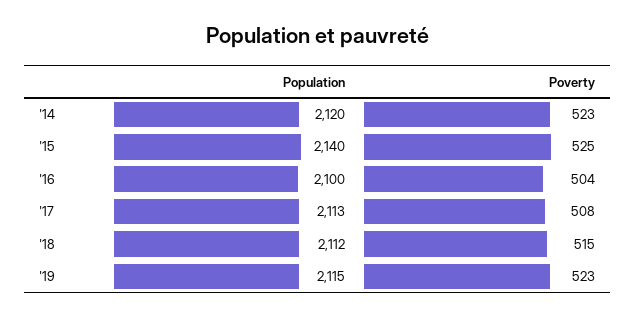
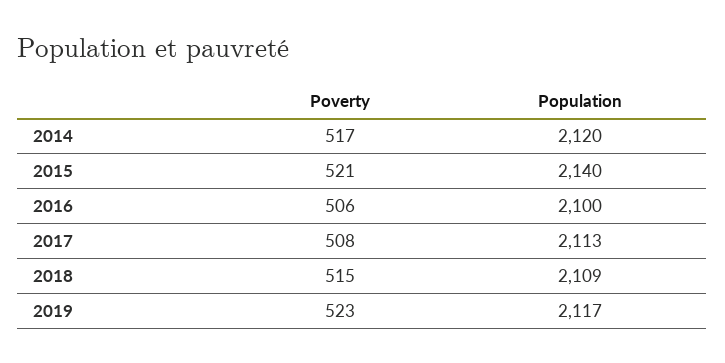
Poverty, '14: 523 -> 517
Poverty, '15: 525 -> 521
Poverty, '16: 504 -> 506
Population, '18: 2112 -> 2109
Population, '19: 2115 -> 2117

